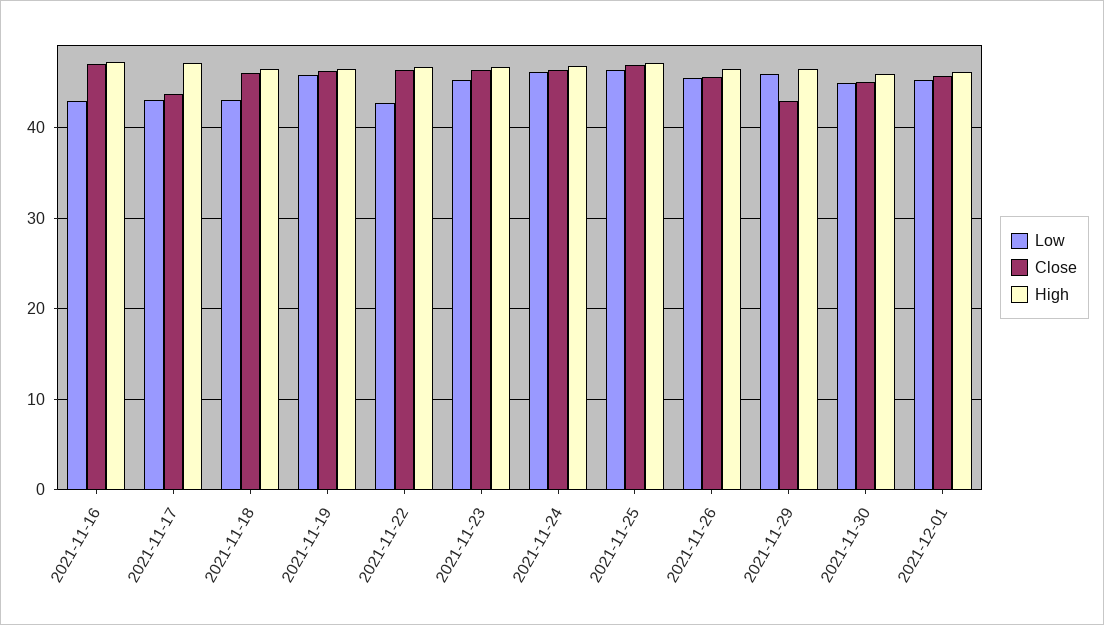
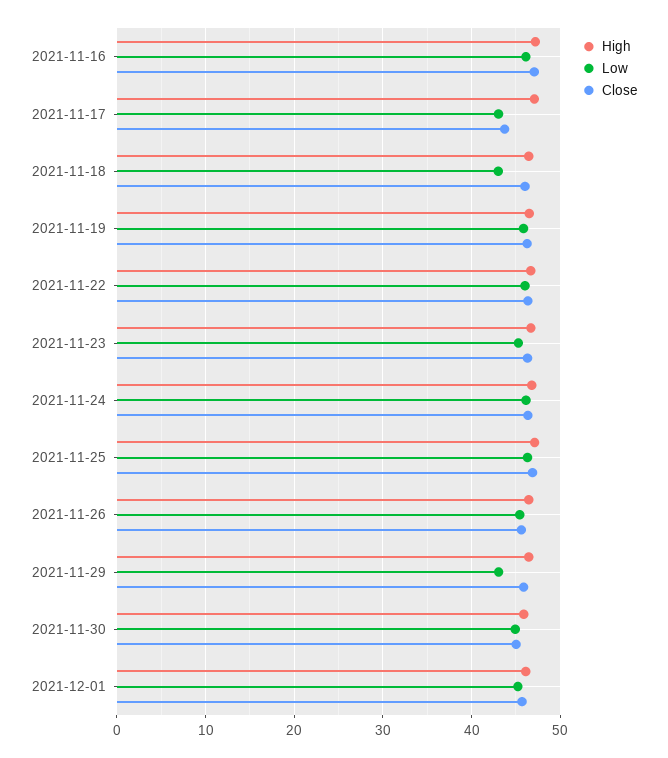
Low, 2021-11-16: 43 -> 46
Low, 2021-11-22: 43 -> 46
Low, 2021-11-29: 46 -> 43
Close, 2021-11-29: 43 -> 46

